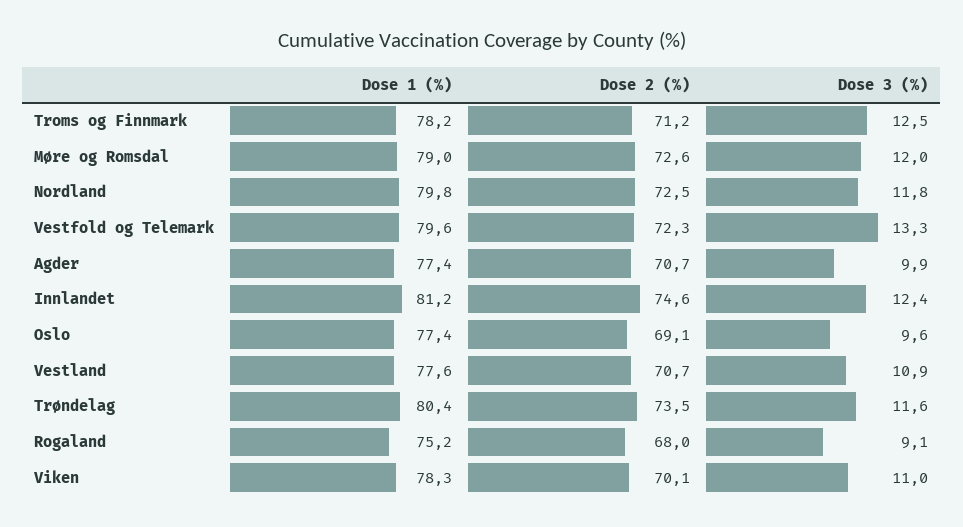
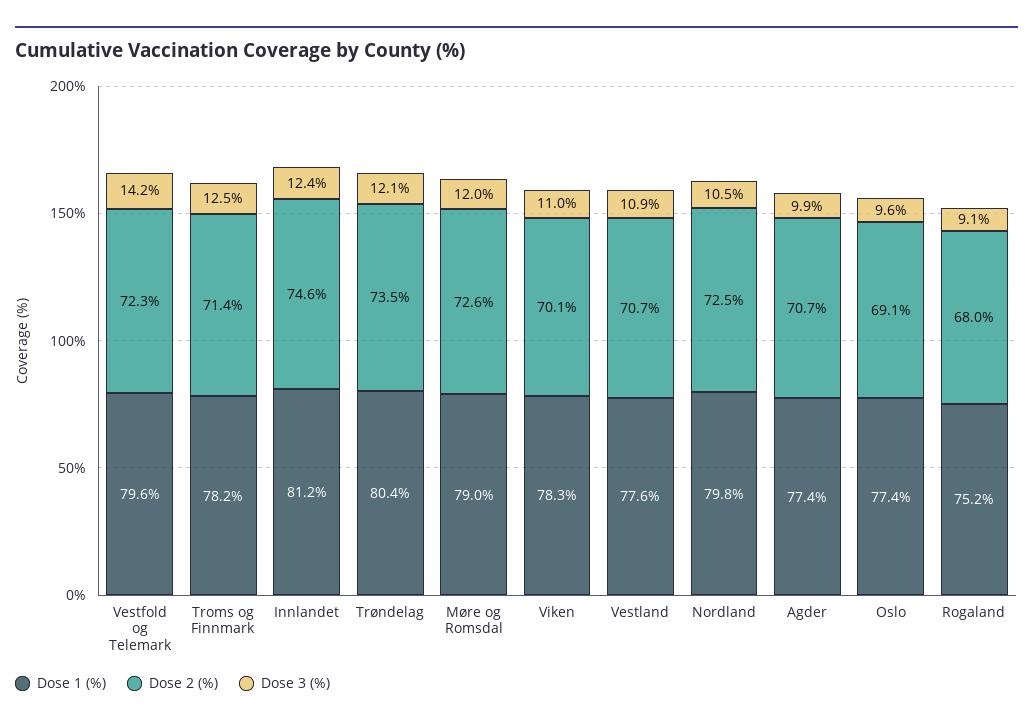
Dose 2 (%), Troms og Finnmark: 71.2 -> 71.4
Dose 3 (%), Nordland: 11.8 -> 10.5
Dose 3 (%), Vestfold og Telemark: 13.3 -> 14.2
Dose 3 (%), Trøndelag: 11.6 -> 12.1

